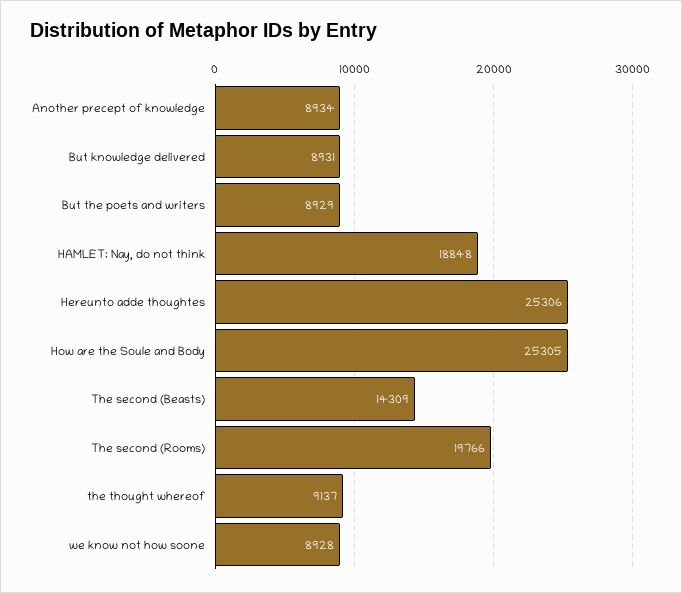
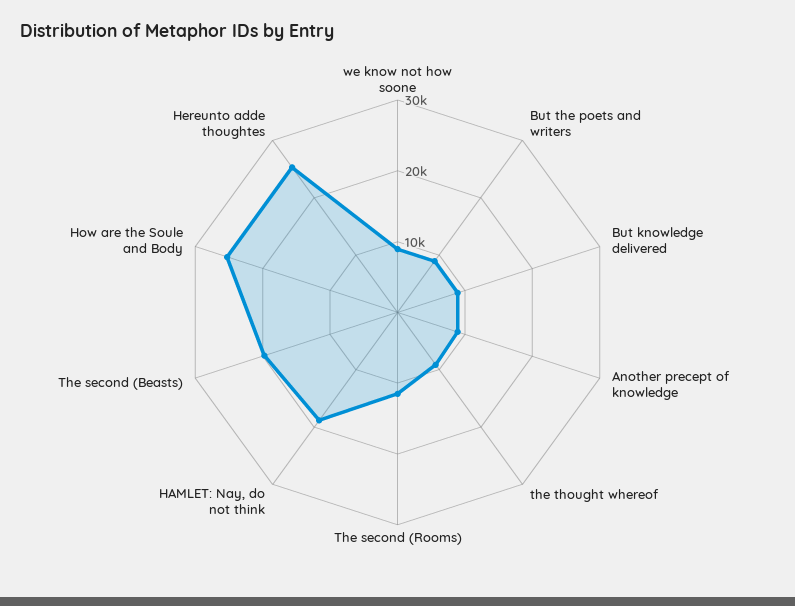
The second (Beasts): 14309 -> 20000
The second (Rooms): 19766 -> 12000

